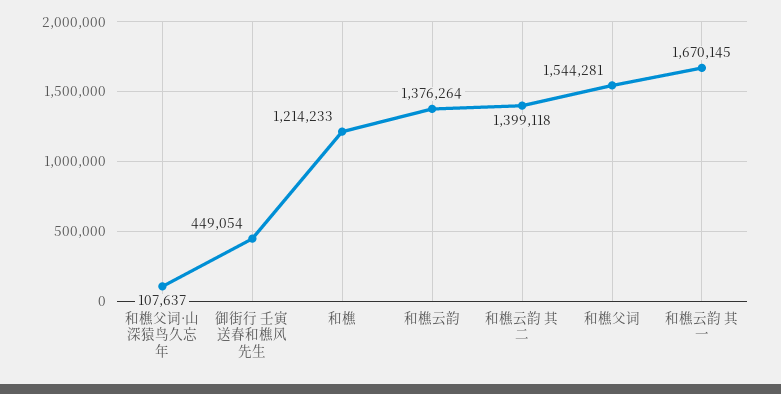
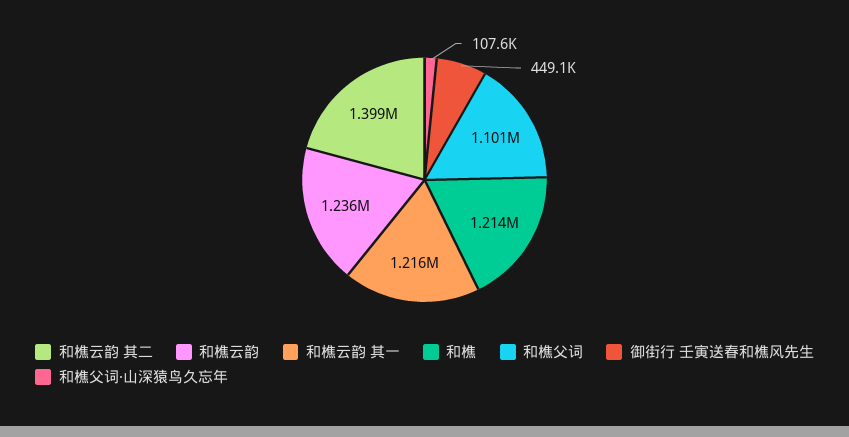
和樵云韵: 1376264 -> 1236000
和樵父词: 1544281 -> 1101000
和樵云韵 其一: 1670145 -> 1216000

